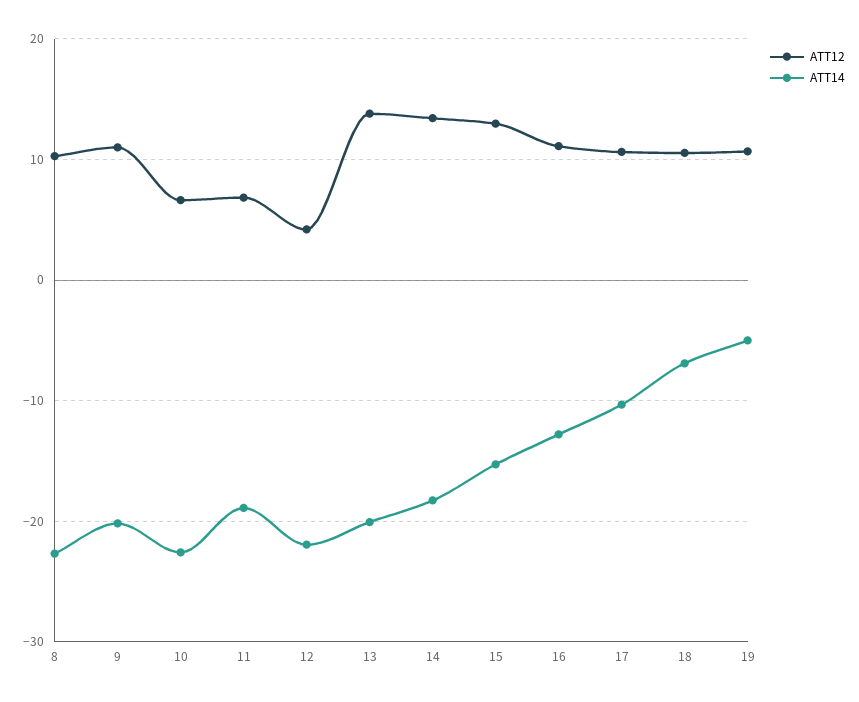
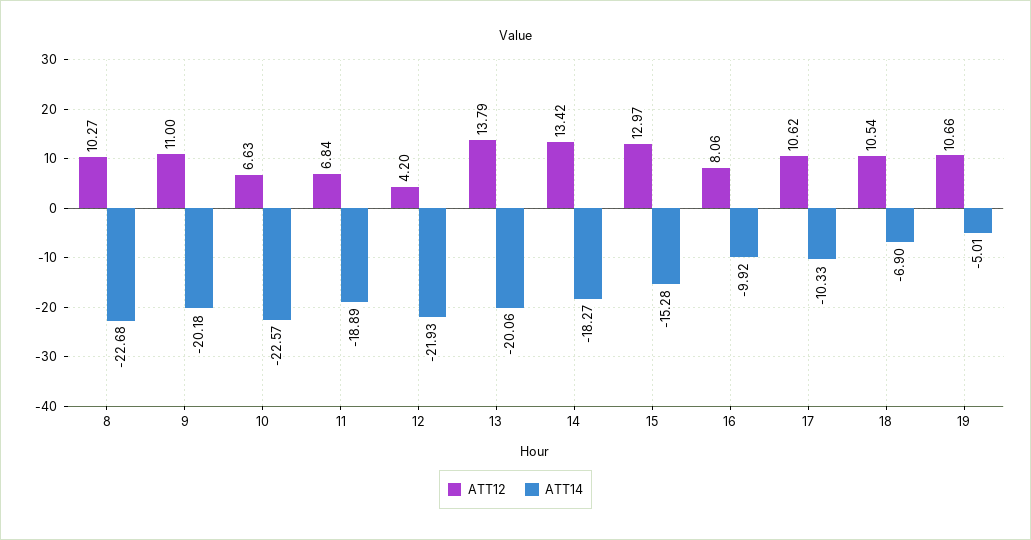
ATT12, 16: 11 -> 8.06
ATT14, 16: -13 -> -9.92

